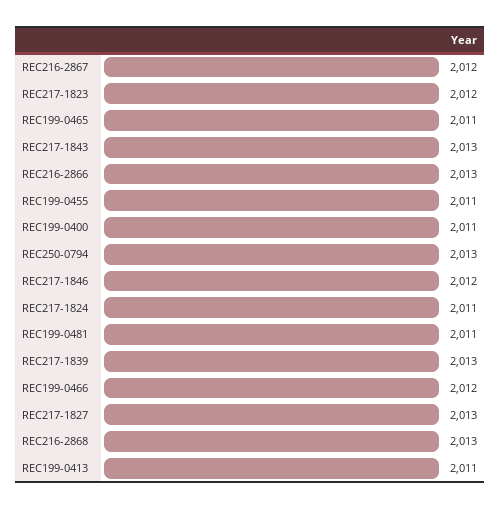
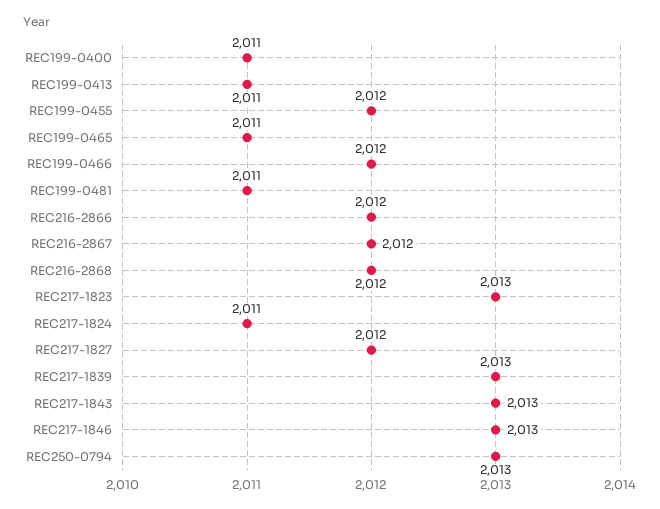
REC217-1823: 2012 -> 2013
REC216-2866: 2013 -> 2012
REC199-0455: 2011 -> 2012
REC217-1846: 2012 -> 2013
REC217-1827: 2013 -> 2012
REC216-2868: 2013 -> 2012

